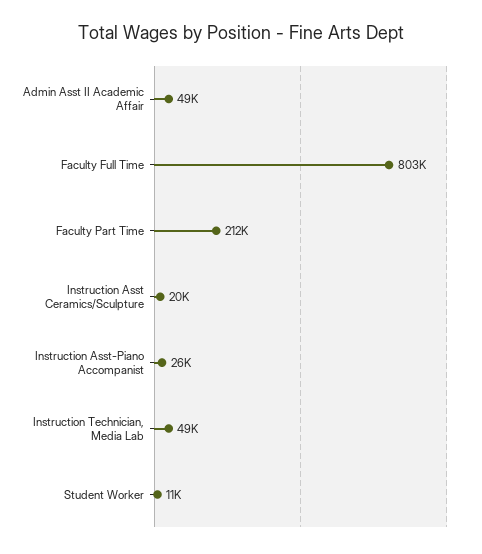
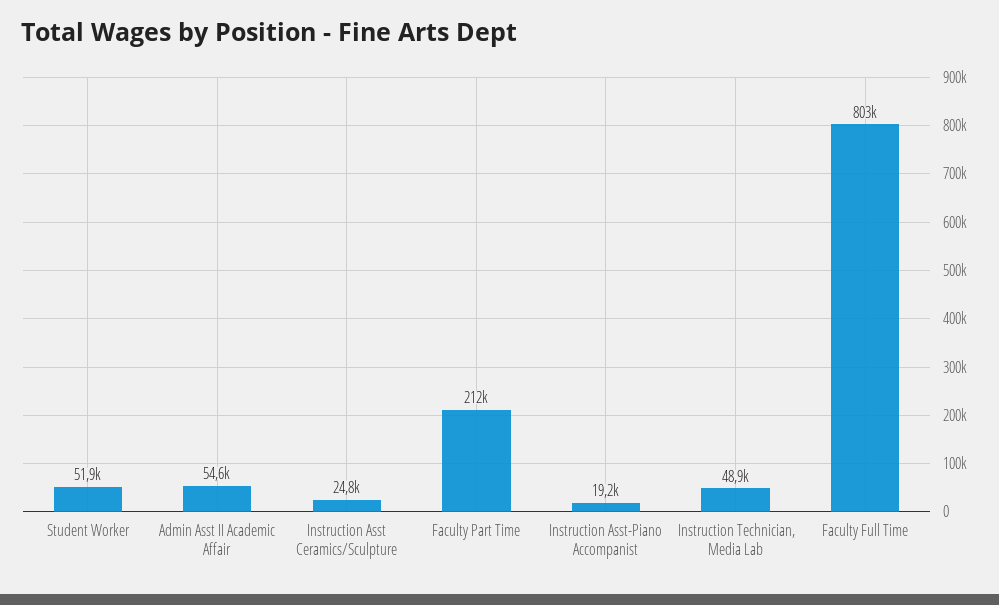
Admin Asst II Academic Affair: 49000 -> 54600
Instruction Asst Ceramics/Sculpture: 20000 -> 24800
Instruction Asst-Piano Accompanist: 26000 -> 19200
Student Worker: 11000 -> 51900

